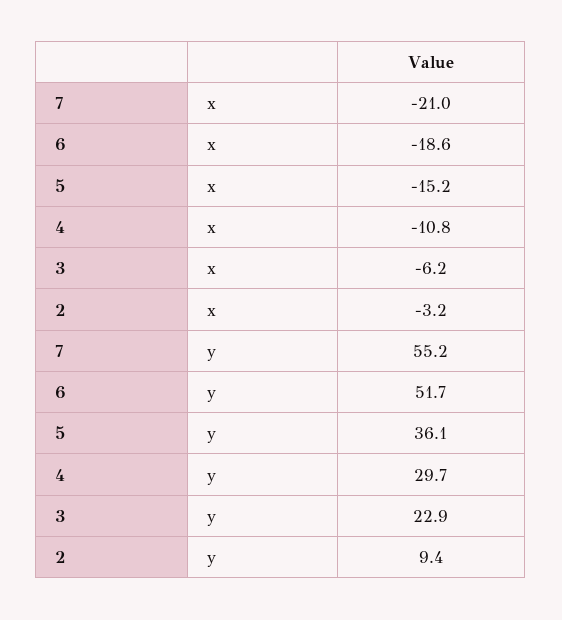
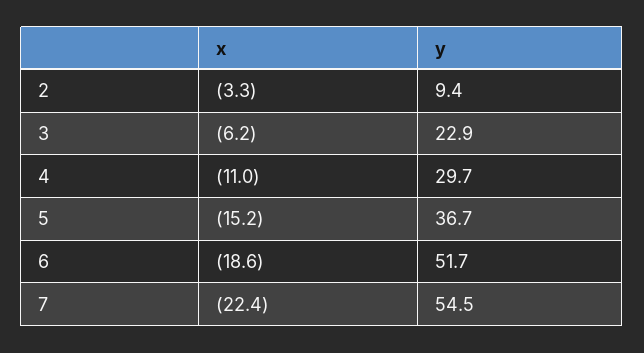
7, x: -21 -> -22.4
4, x: -10.8 -> -11
2, x: -3.2 -> -3.3
7, y: 55.2 -> 54.5
5, y: 36.1 -> 36.7

